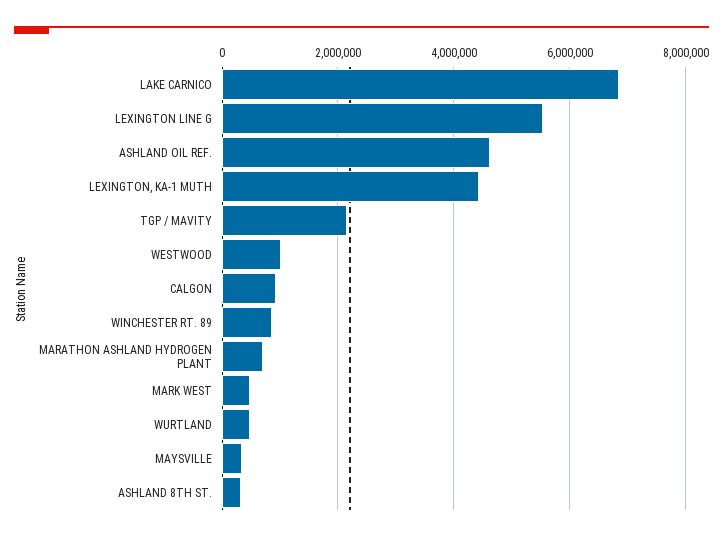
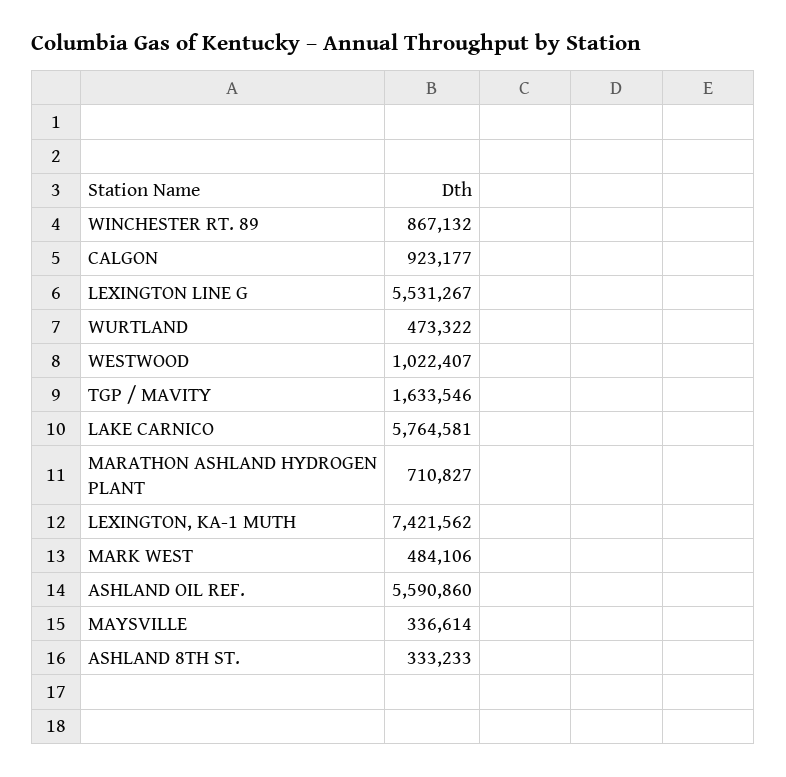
LAKE CARNICO: 6800000 -> 5764581
ASHLAND OIL REF.: 4600000 -> 5590860
LEXINGTON, KA-1 MUTH: 4400000 -> 7421562
TGP / MAVITY: 2200000 -> 1633546

